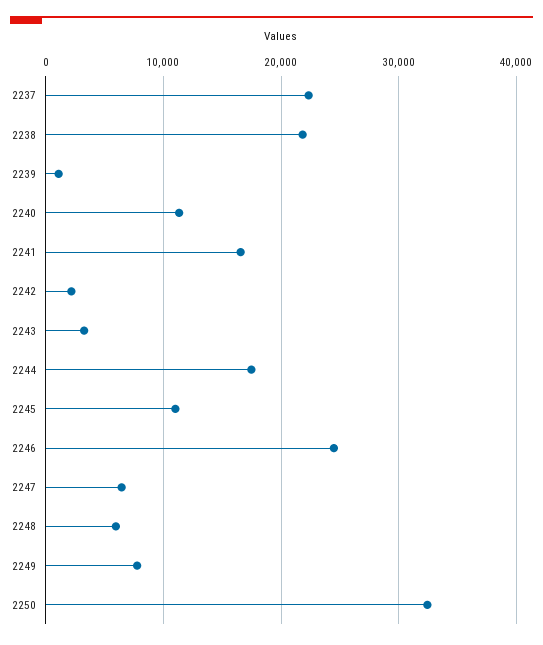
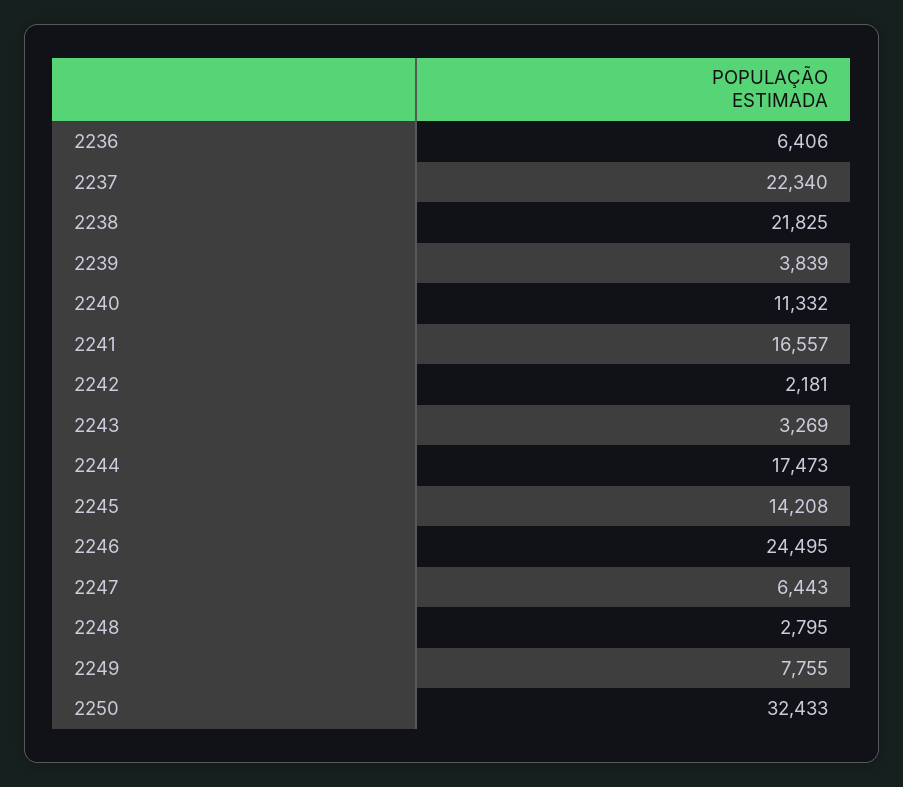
2239: 1000 -> 3839
2245: 11000 -> 14208
2248: 6000 -> 2795
2236: none -> 6406

